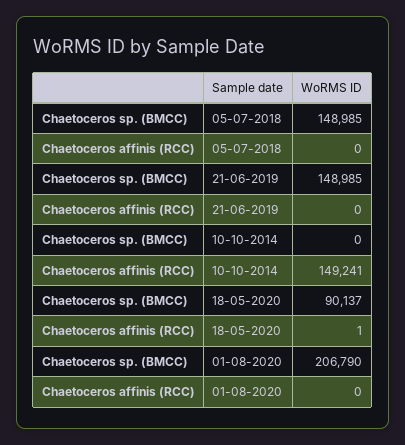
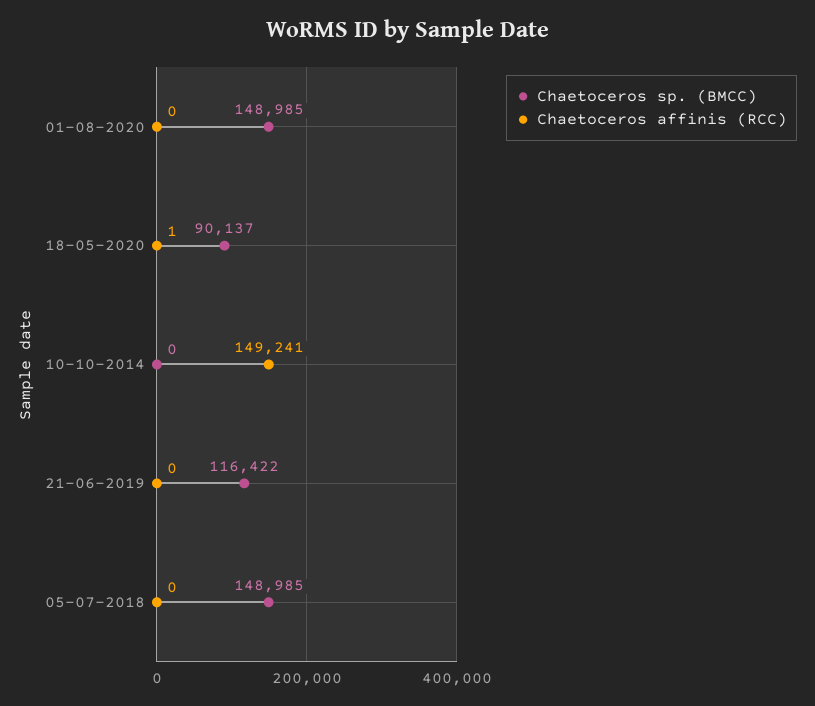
Chaetoceros sp. (BMCC), 21-06-2019: 148985 -> 116422
Chaetoceros sp. (BMCC), 01-08-2020: 206790 -> 148985

